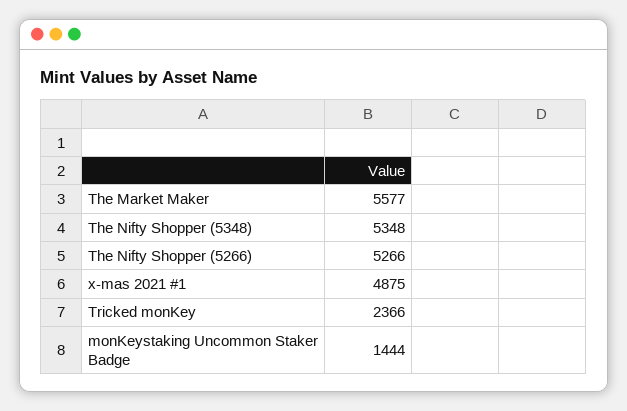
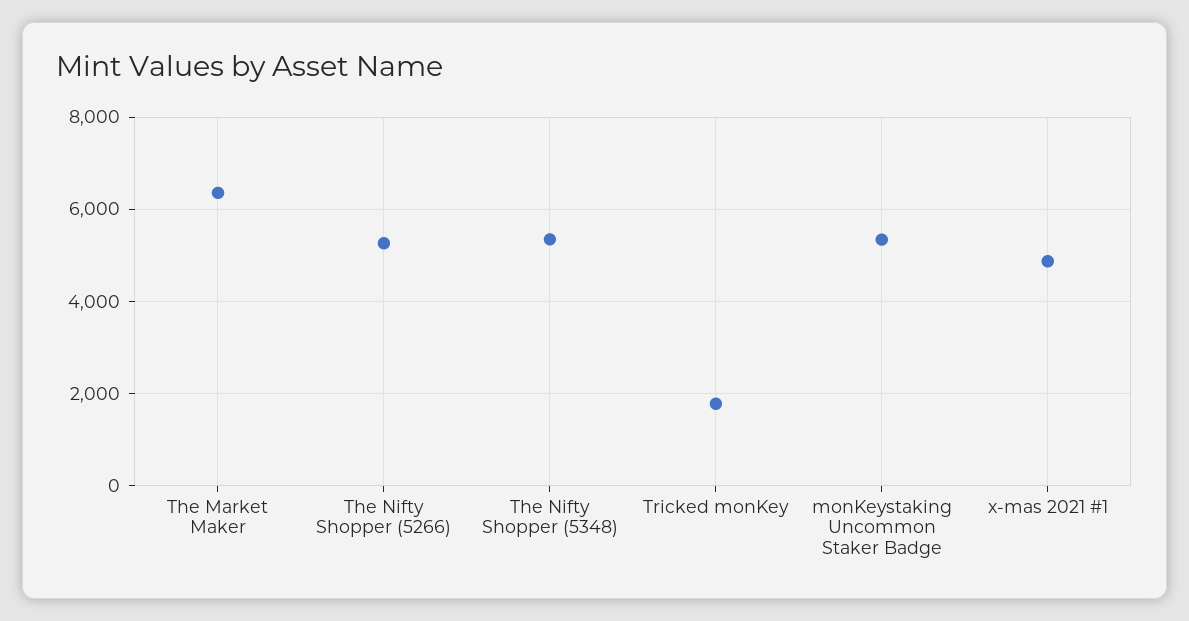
The Market Maker: 5577 -> 6400
Tricked monKey: 2366 -> 1800
monKeystaking Uncommon Staker Badge: 1444 -> 5400

